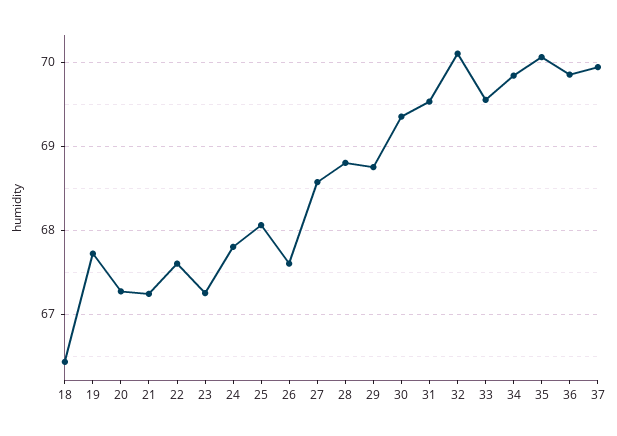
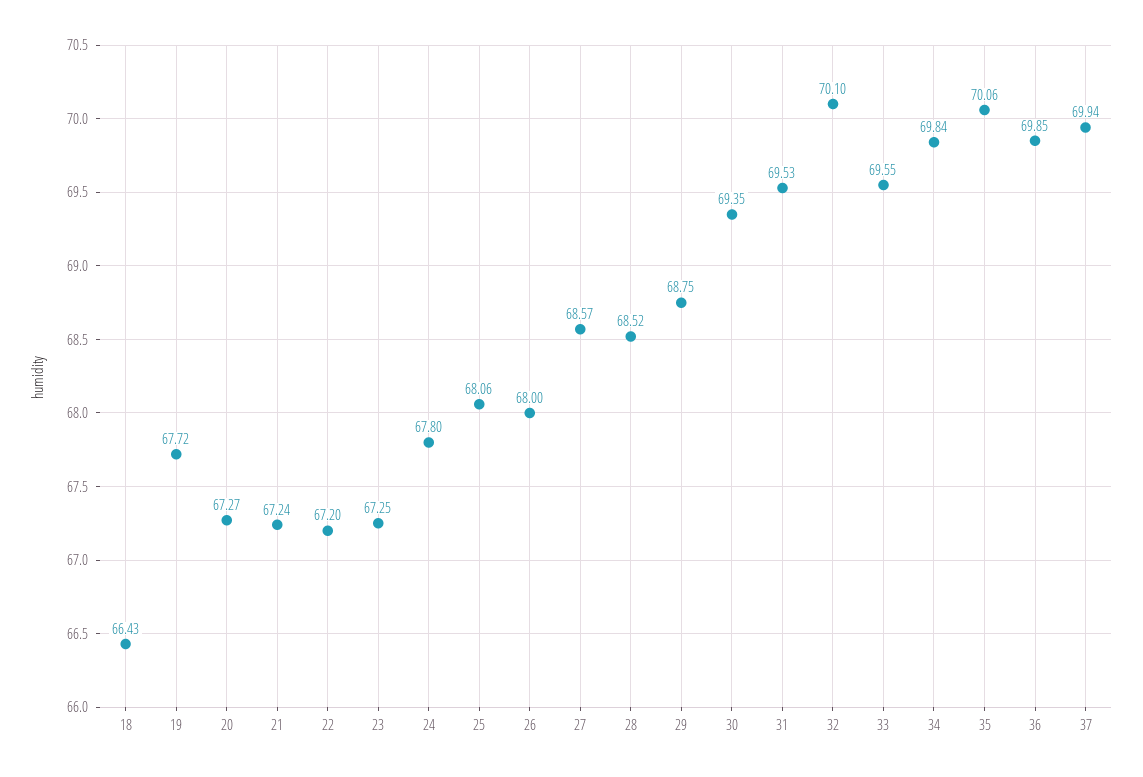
22: 67.6 -> 67.2
26: 67.6 -> 68
28: 68.8 -> 68.52

